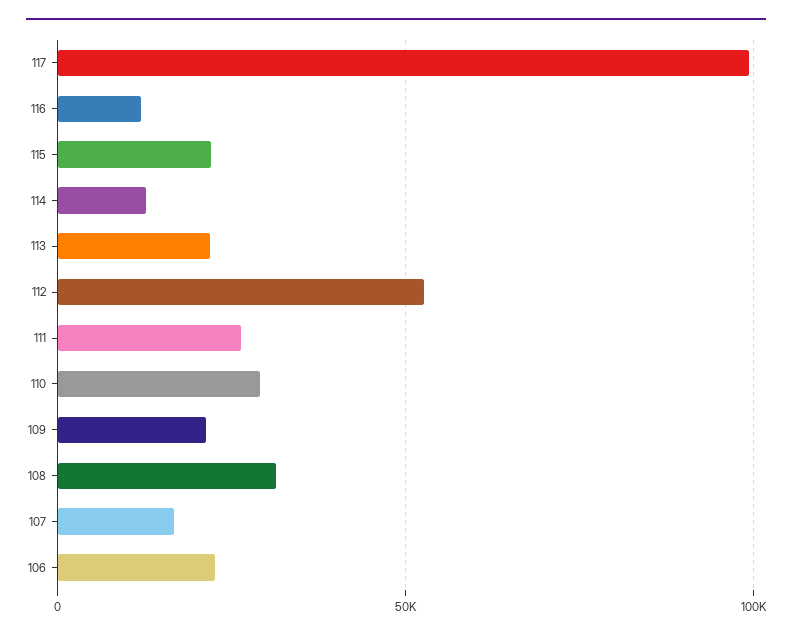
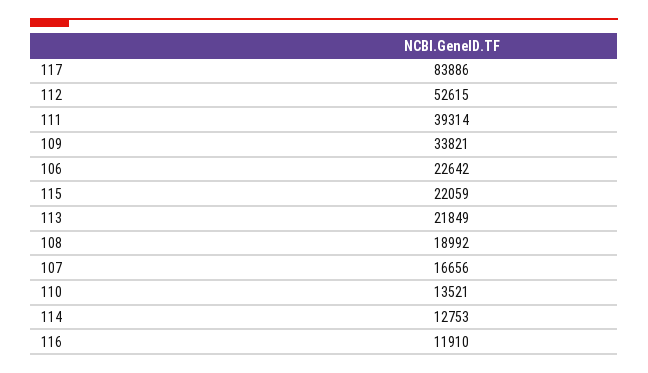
117: 100000 -> 83886
111: 25000 -> 39314
110: 30000 -> 13521
109: 20000 -> 33821
108: 30000 -> 18992

